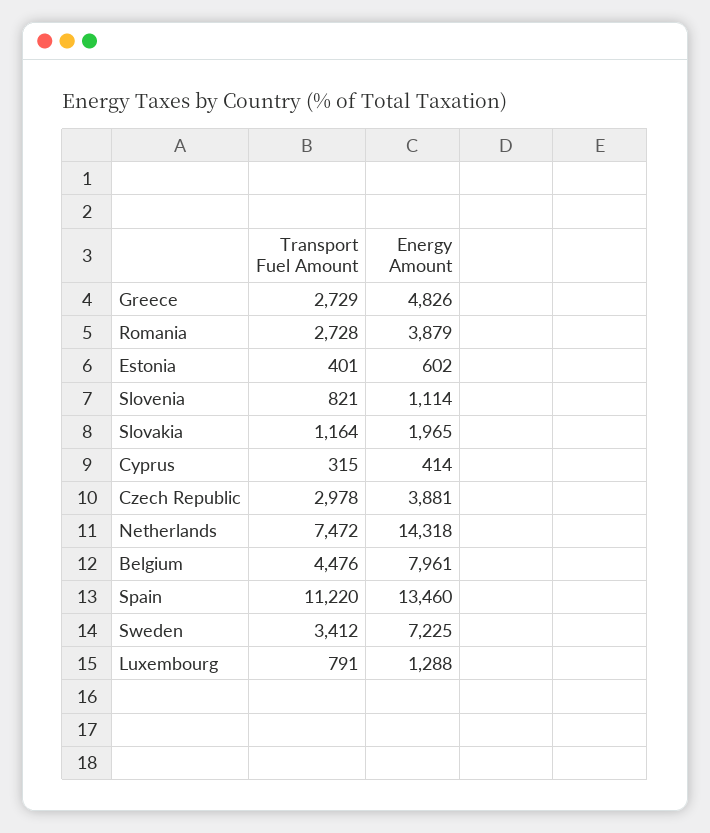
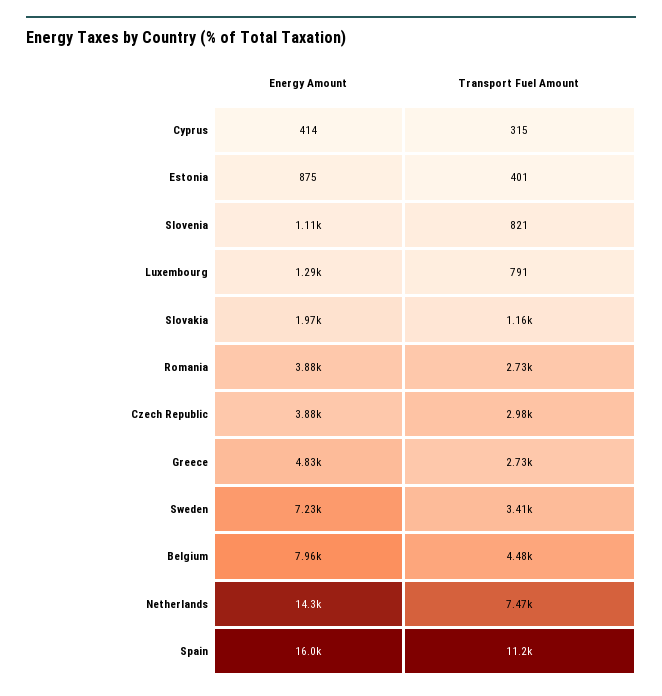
Energy Amount, Estonia: 602 -> 875
Energy Amount, Spain: 13460 -> 16000

